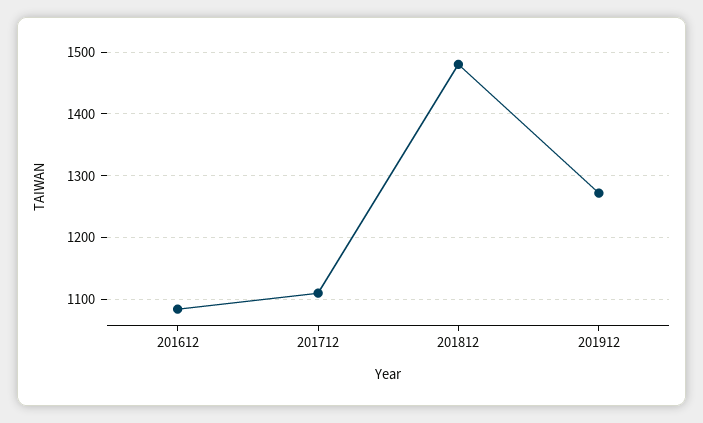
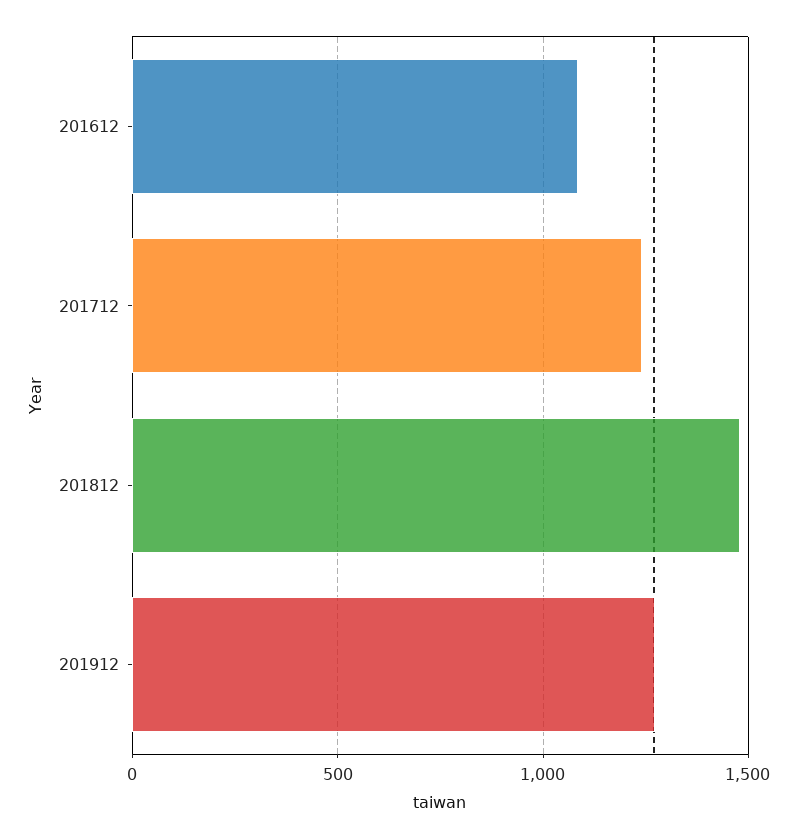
201712: 1110 -> 1250

